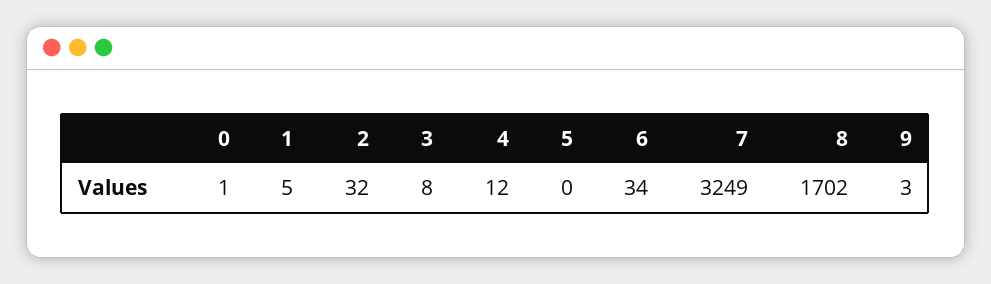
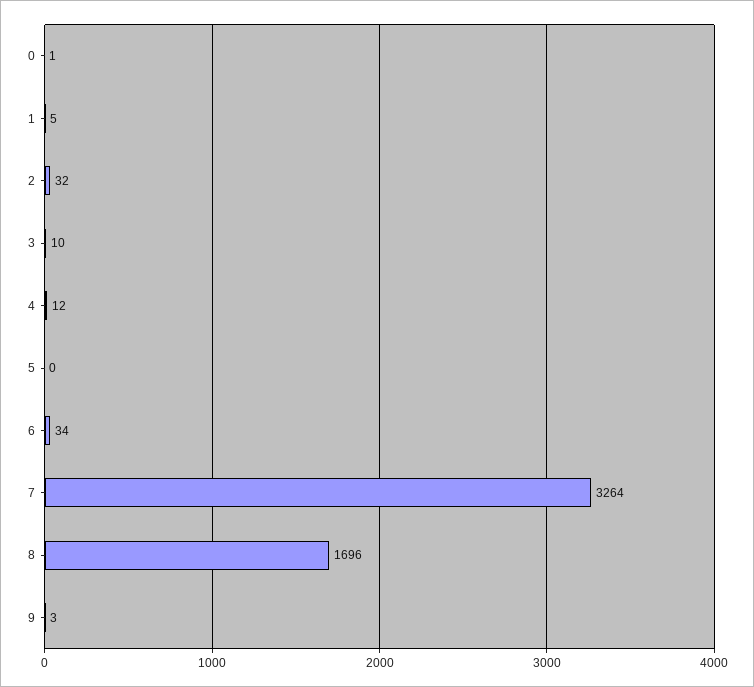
3: 8 -> 10
7: 3249 -> 3264
8: 1702 -> 1696

